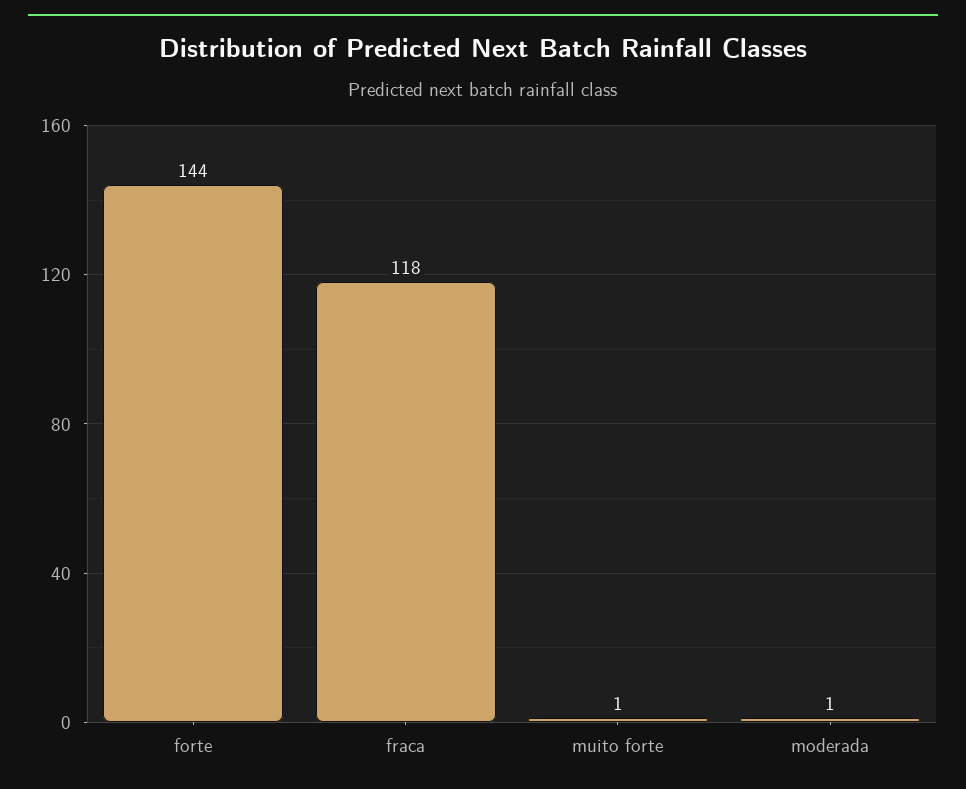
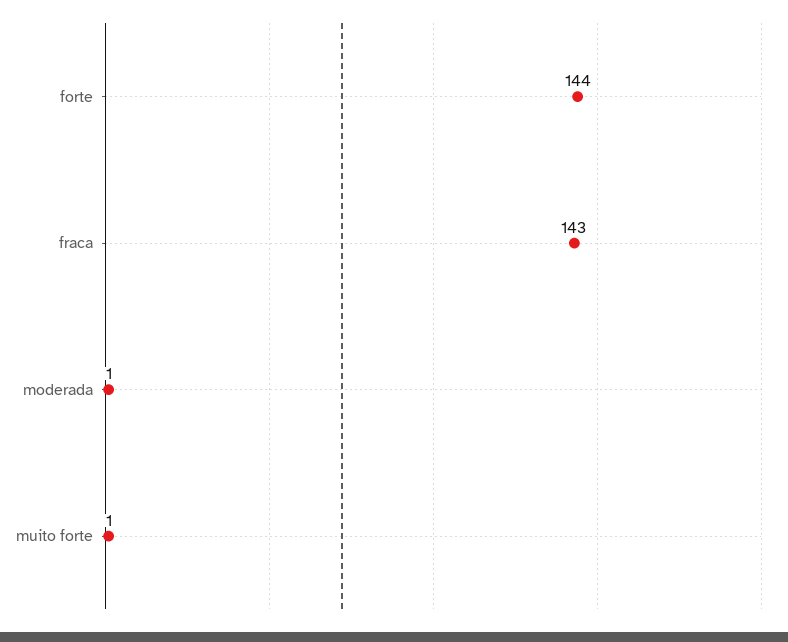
fraca: 118 -> 143

